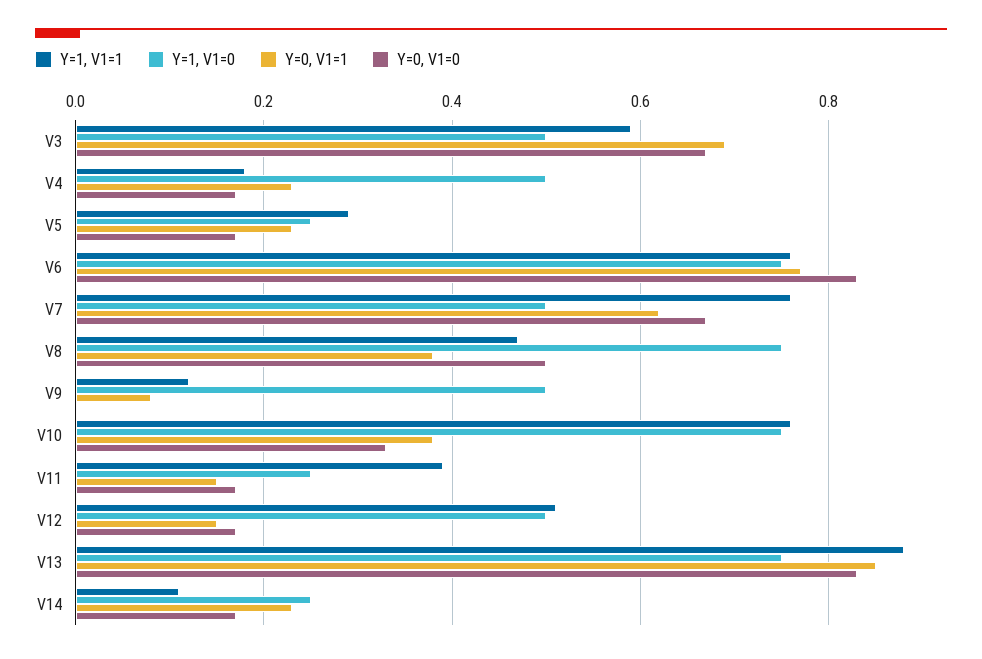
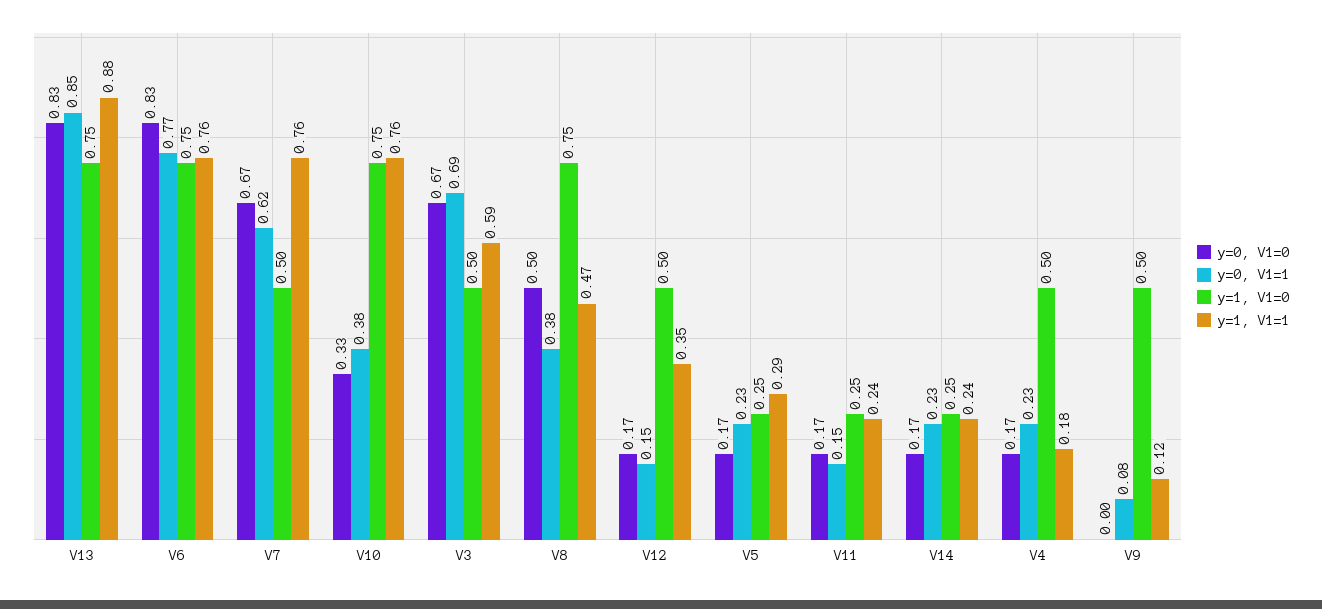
Y=1, V1=1, V11: 0.4 -> 0.24
Y=1, V1=1, V12: 0.5 -> 0.35
Y=1, V1=1, V14: 0.1 -> 0.24

